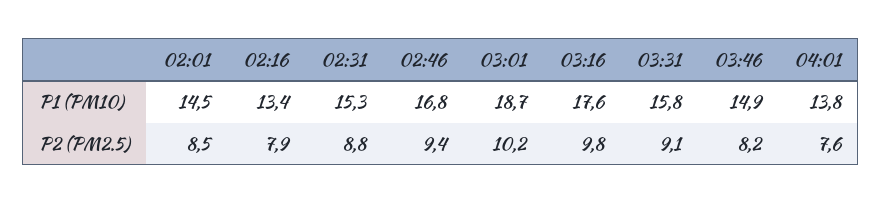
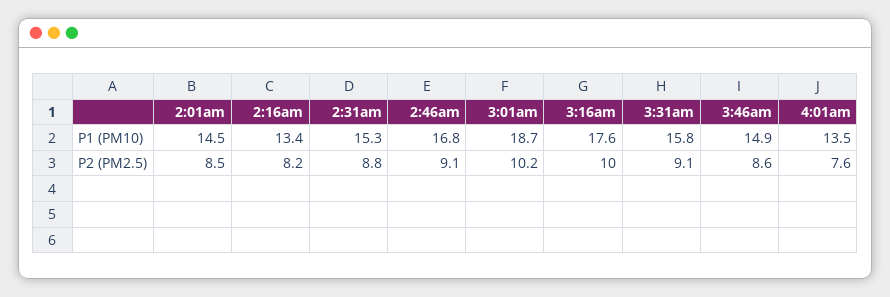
04:01, P1 (PM10): 13.8 -> 13.5
02:16, P2 (PM2.5): 7.9 -> 8.2
02:46, P2 (PM2.5): 9.4 -> 9.1
03:16, P2 (PM2.5): 9.8 -> 10
03:46, P2 (PM2.5): 8.2 -> 8.6

